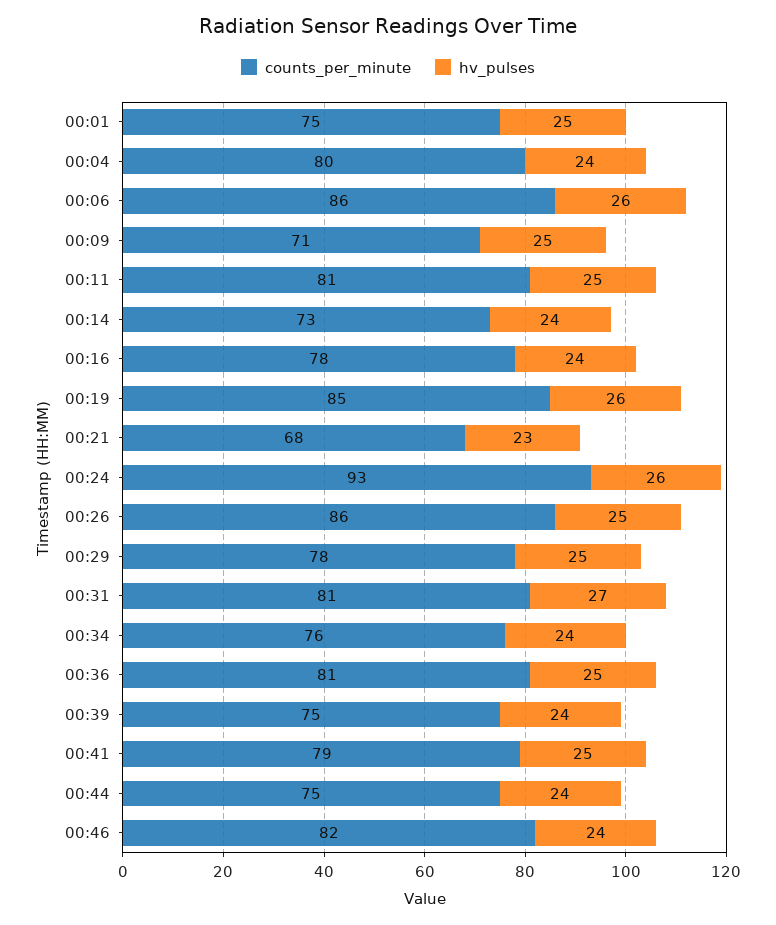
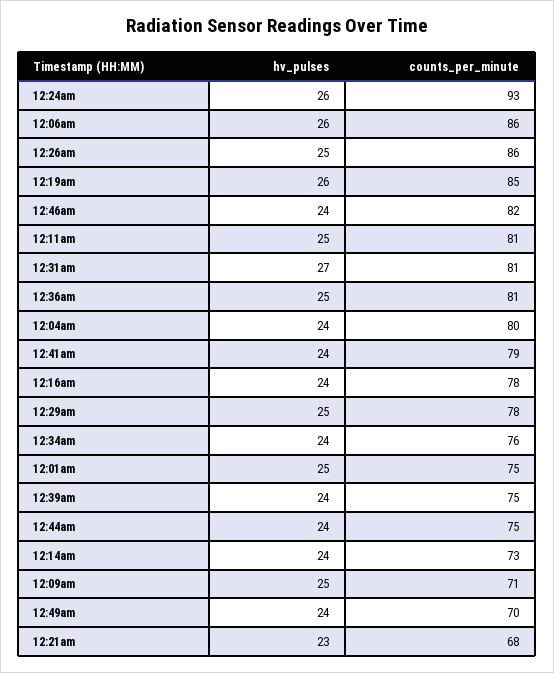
hv_pulses, 00:41: 25 -> 24
hv_pulses, 12:49am: none -> 24
counts_per_minute, 12:49am: none -> 70

